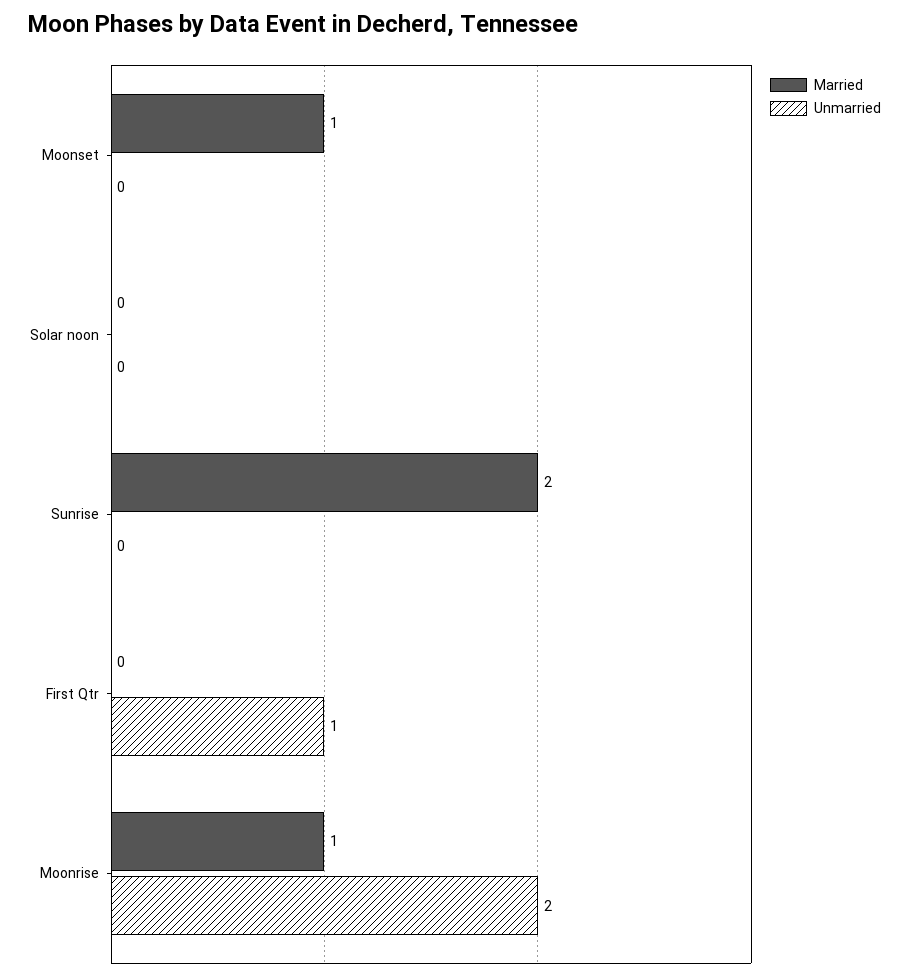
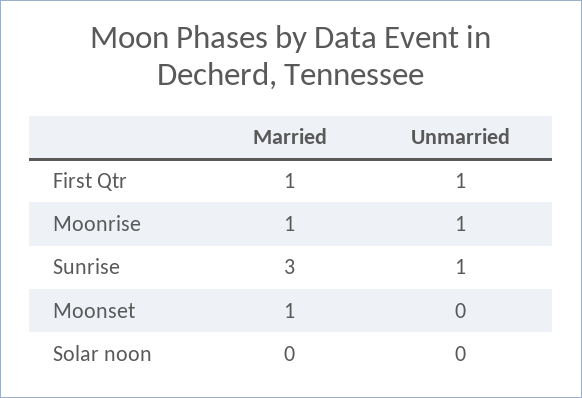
Married, Sunrise: 2 -> 3
Unmarried, Sunrise: 0 -> 1
Married, First Qtr: 0 -> 1
Unmarried, Moonrise: 2 -> 1

